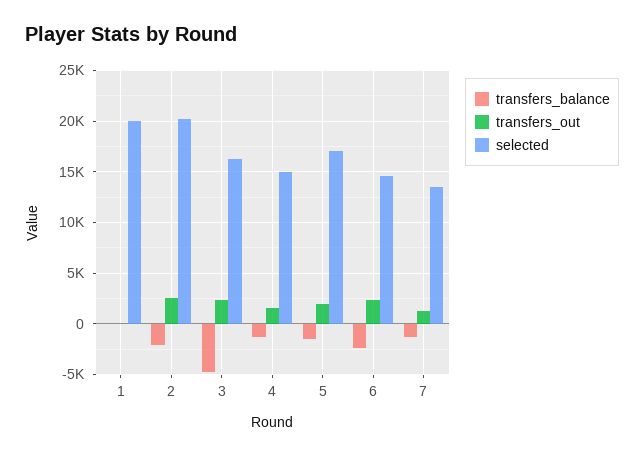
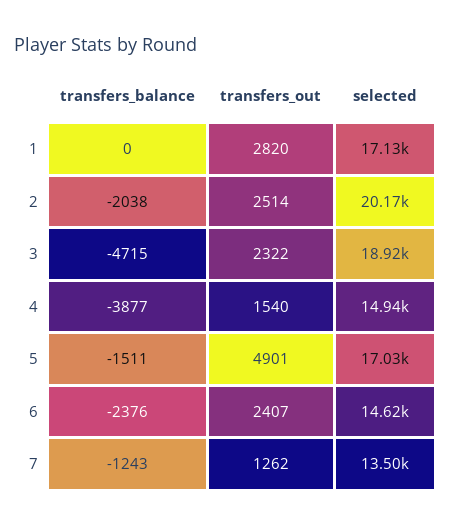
transfers_out, 1: 0 -> 2820
selected, 1: 20000 -> 17130
selected, 3: 16000 -> 18920
transfers_balance, 4: -1000 -> -3877
transfers_out, 5: 2000 -> 4901

